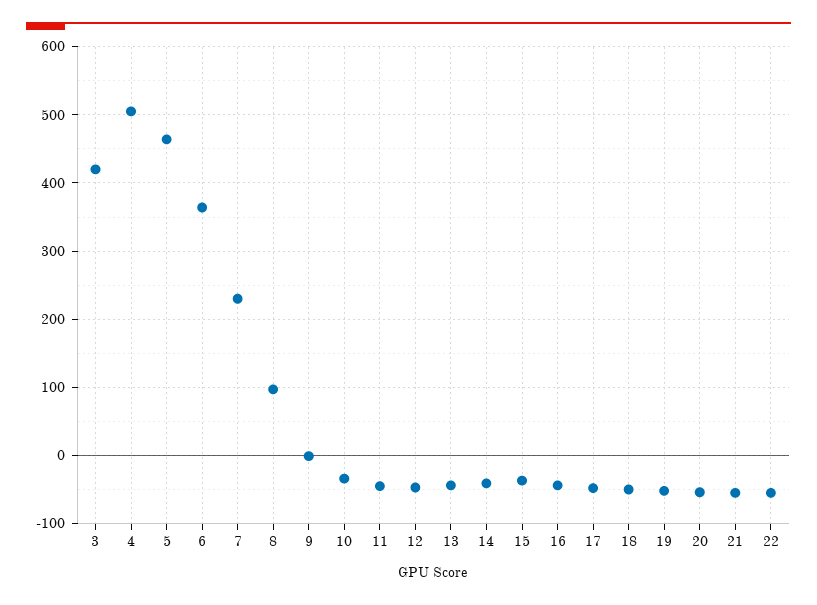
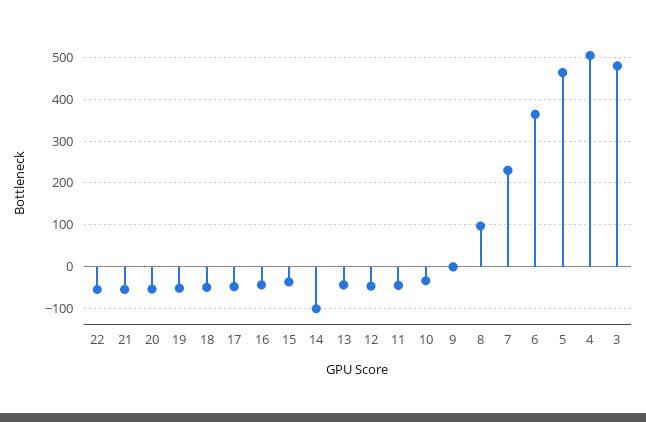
3: 420 -> 480
14: -40 -> -100

